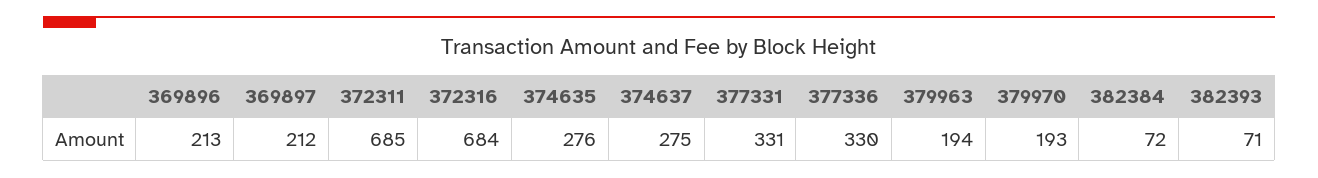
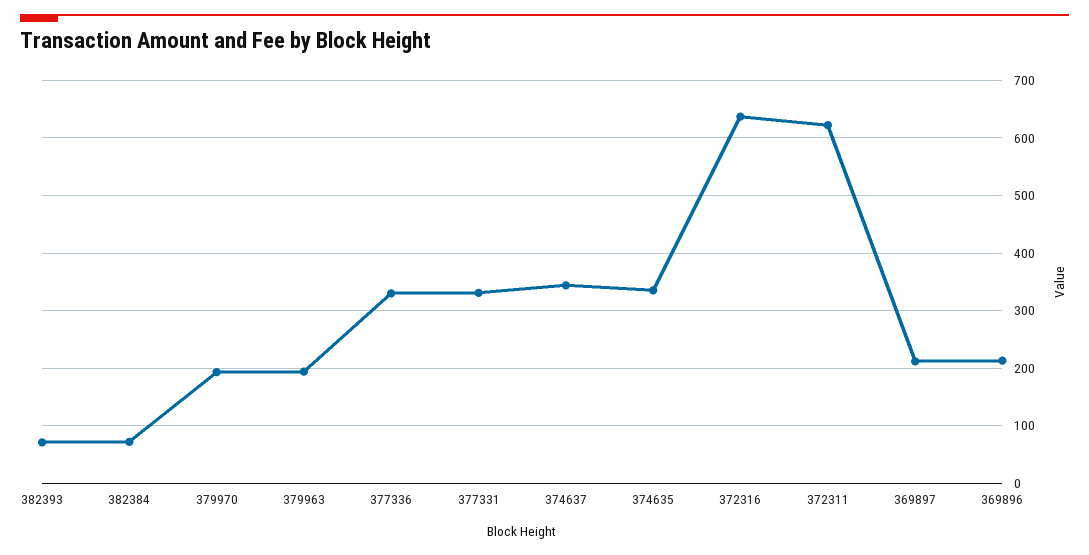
372311: 685 -> 620
372316: 684 -> 640
374635: 276 -> 340
374637: 275 -> 340

